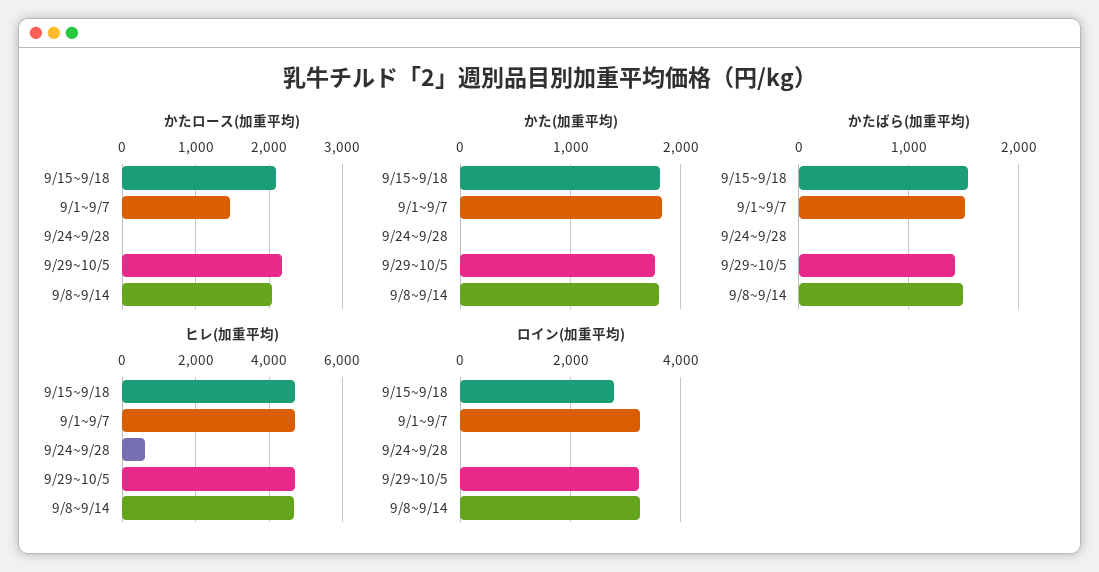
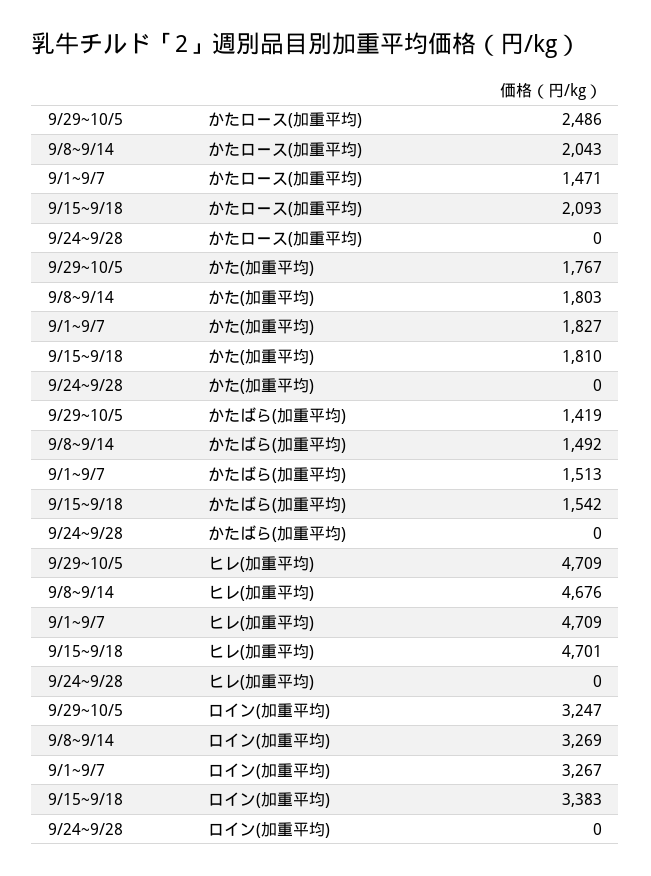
かたロース(加重平均), 9/29~10/5: 2200 -> 2486
ヒレ(加重平均), 9/24~9/28: 600 -> 0
ロイン(加重平均), 9/15~9/18: 2800 -> 3383

